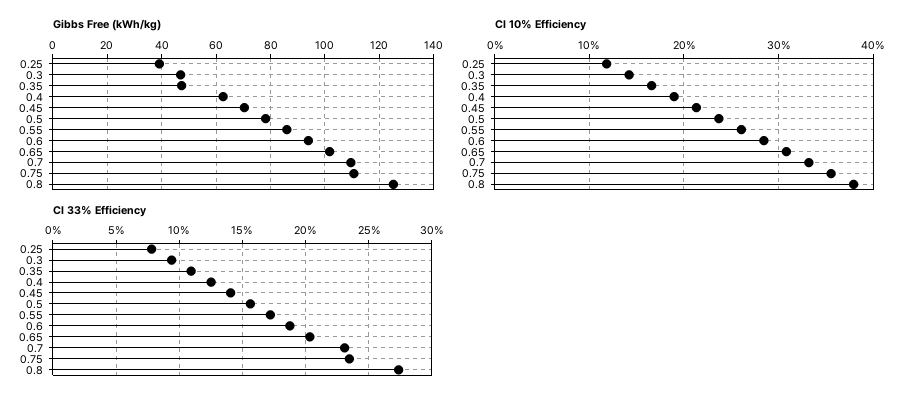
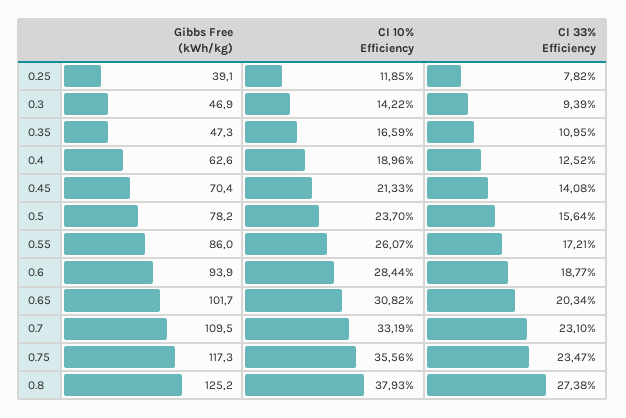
Gibbs Free (kWh/kg), 0.75: 110 -> 117.3

